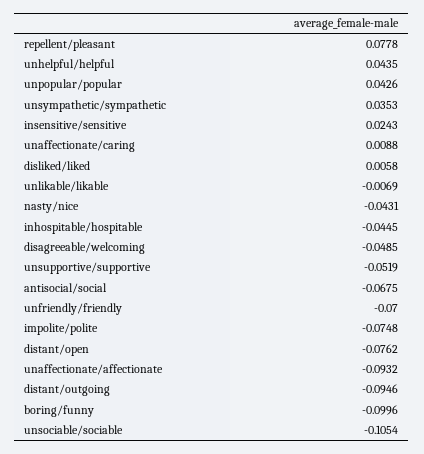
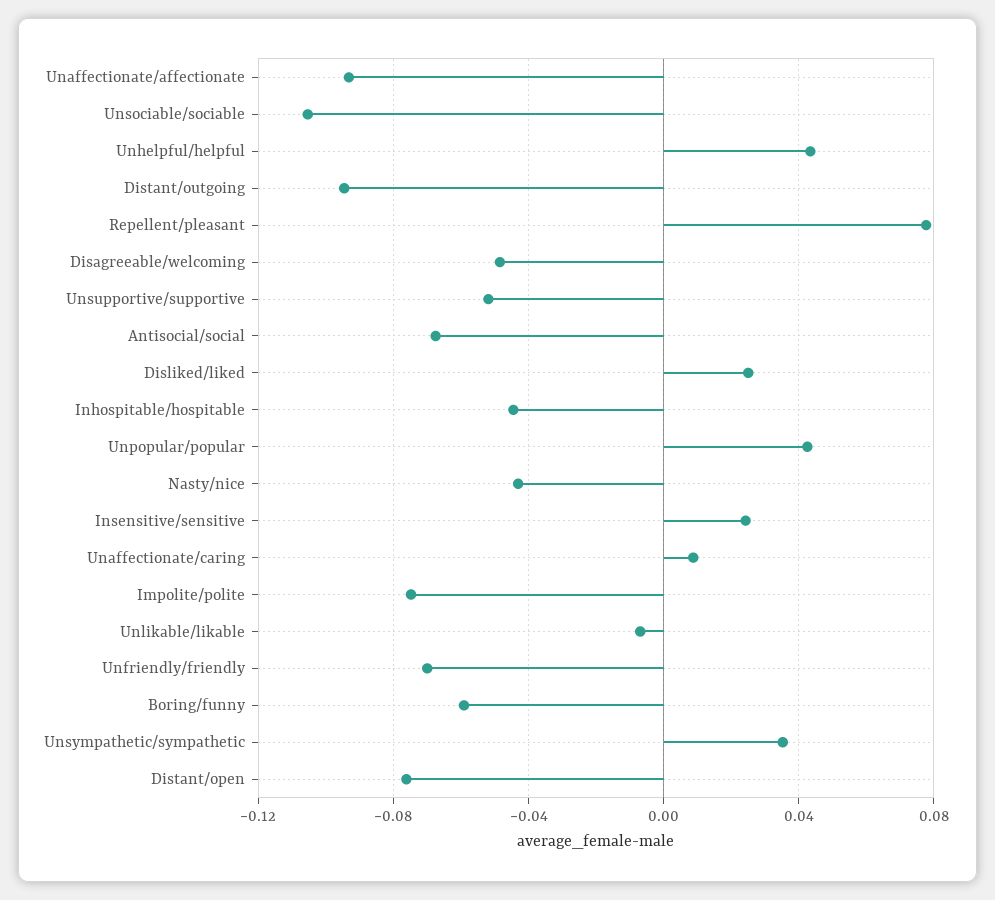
disliked/liked: 0.0058 -> 0.025
boring/funny: -0.0996 -> -0.06

